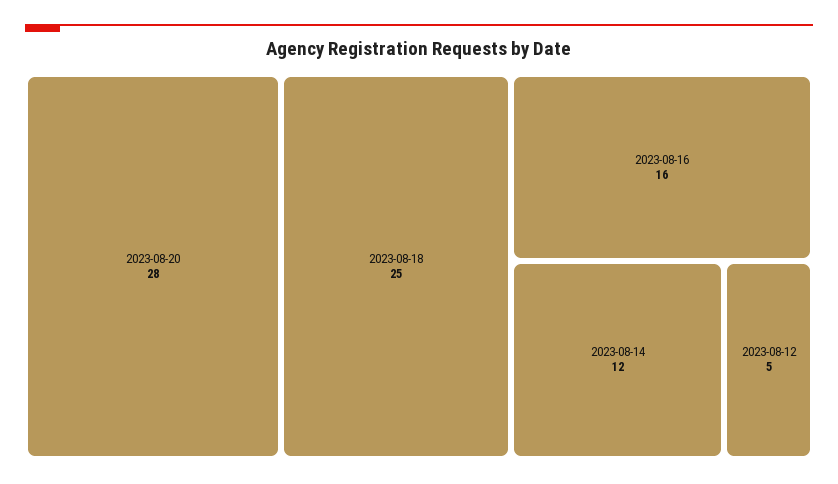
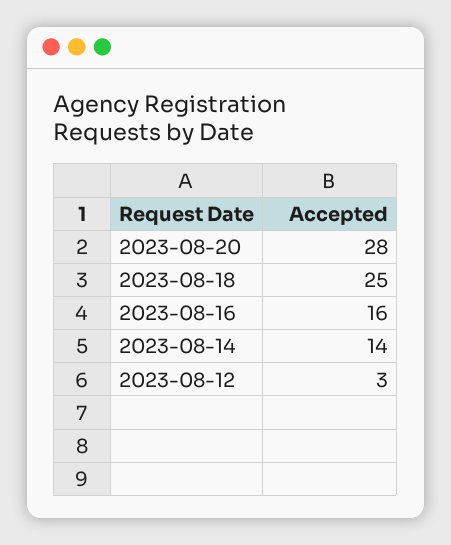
2023-08-14: 12 -> 14
2023-08-12: 5 -> 3

